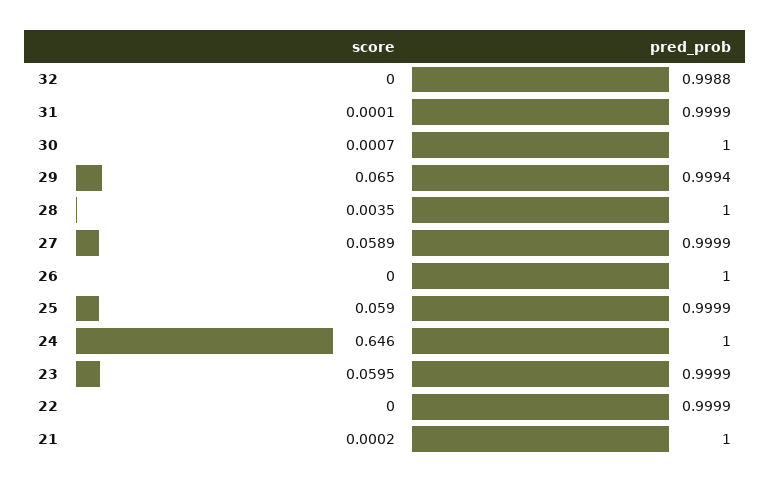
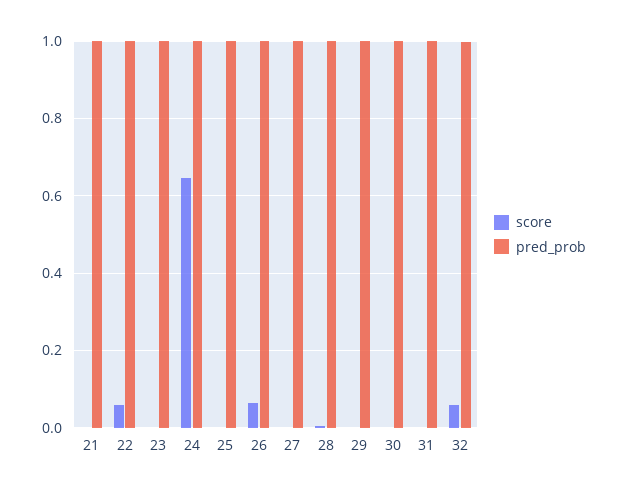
score, 32: 0 -> 0.06
score, 29: 0.065 -> 0
score, 27: 0.0589 -> 0
score, 26: 0 -> 0.06
score, 25: 0.059 -> 0
score, 23: 0.0595 -> 0
score, 22: 0 -> 0.06

